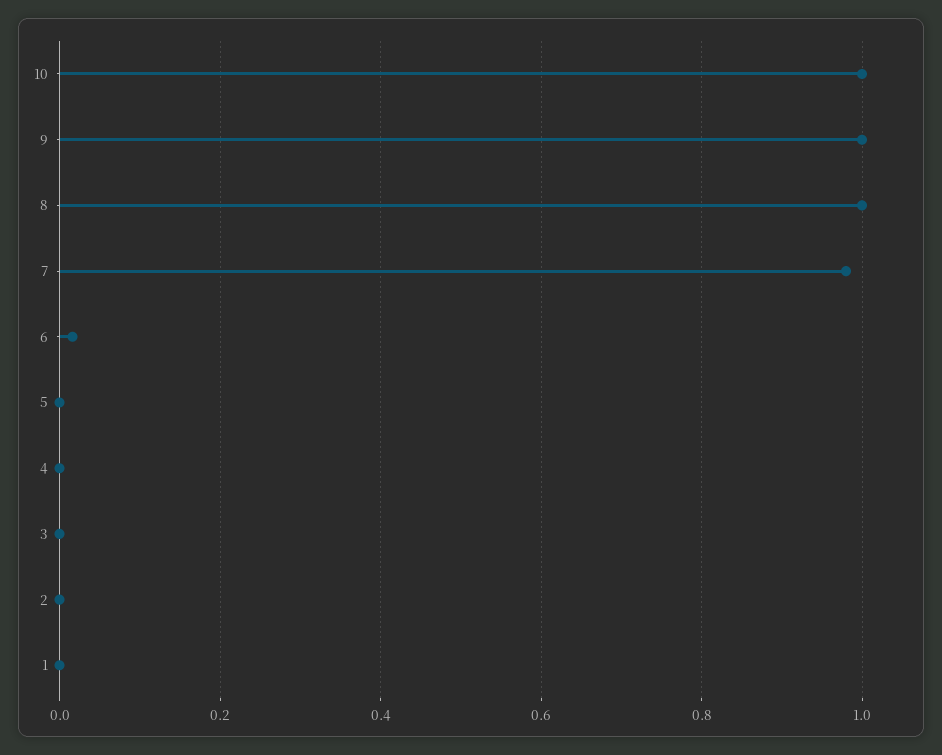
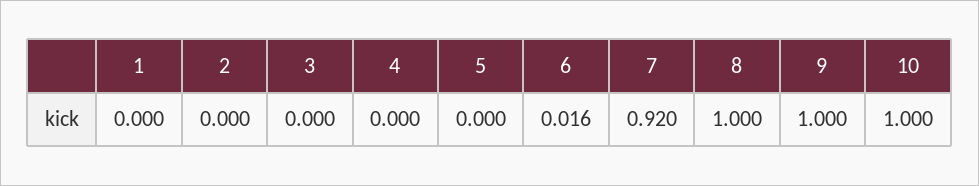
7: 0.98 -> 0.92

